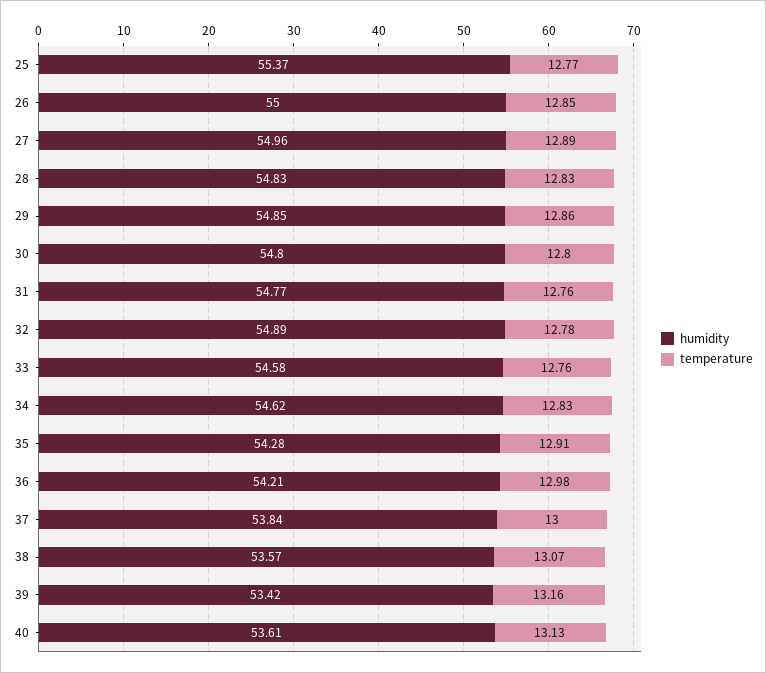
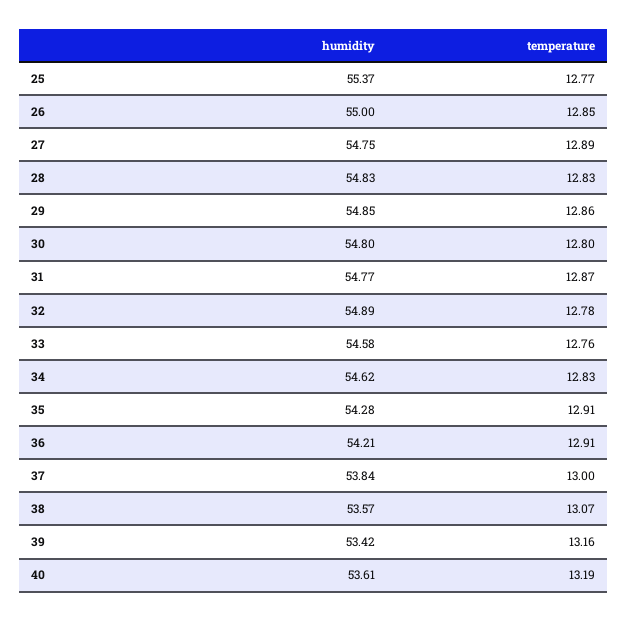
humidity, 27: 54.96 -> 54.75
temperature, 31: 12.76 -> 12.87
temperature, 36: 12.98 -> 12.91
temperature, 40: 13.13 -> 13.19

